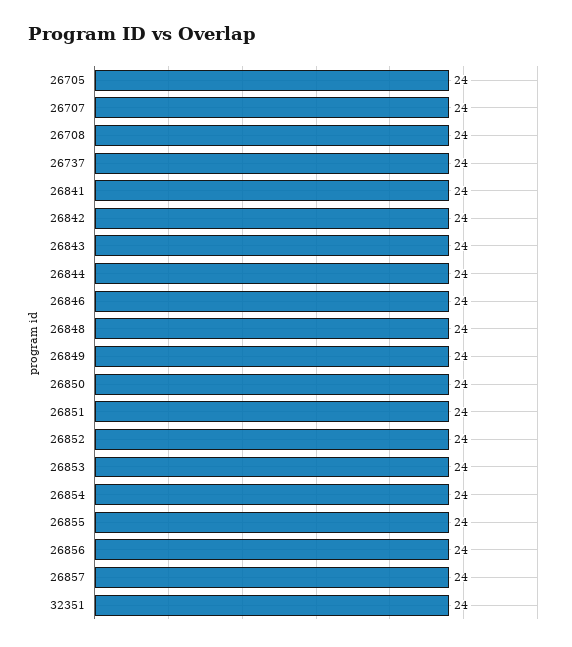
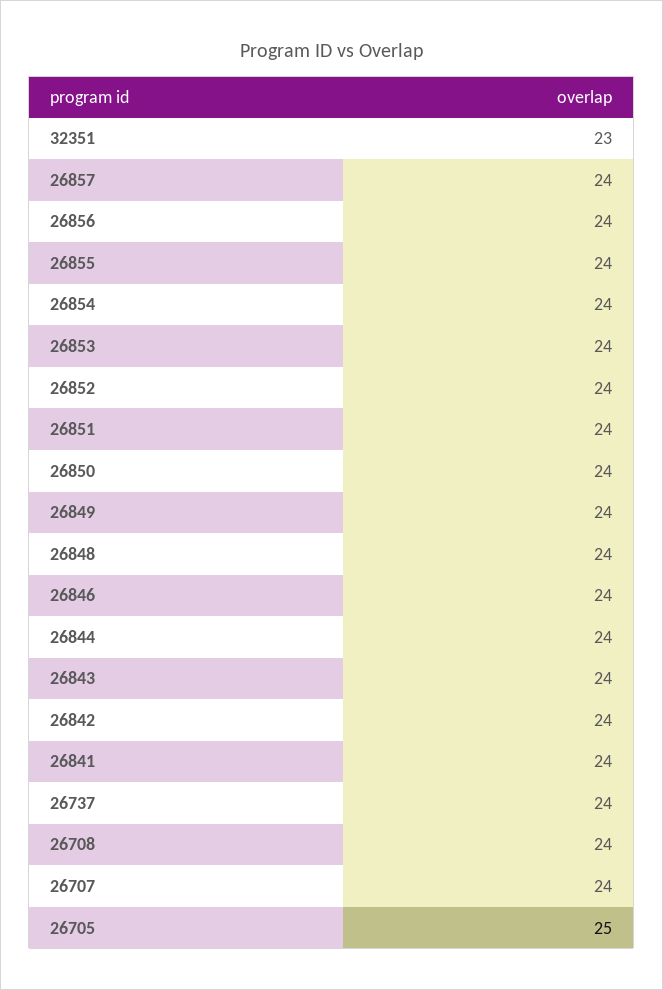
26705: 24 -> 25
32351: 24 -> 23

